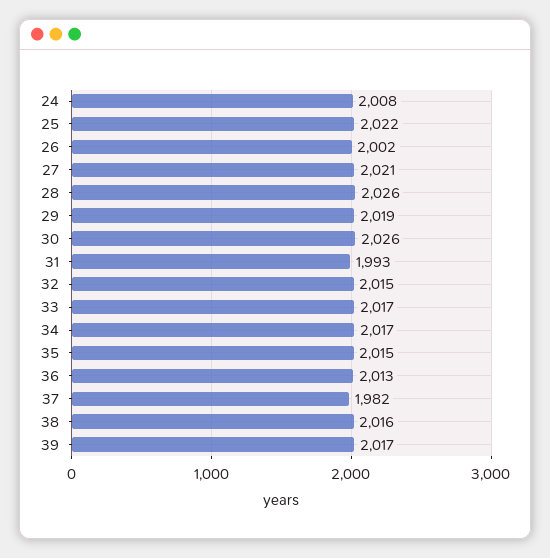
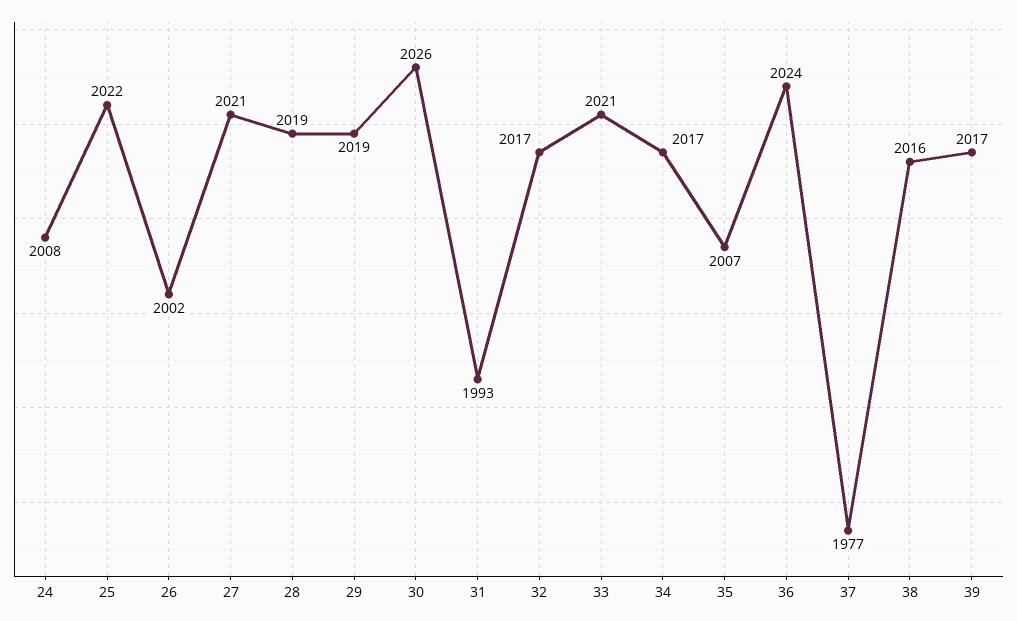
28: 2026 -> 2019
32: 2015 -> 2017
33: 2017 -> 2021
35: 2015 -> 2007
36: 2013 -> 2024
37: 1982 -> 1977

